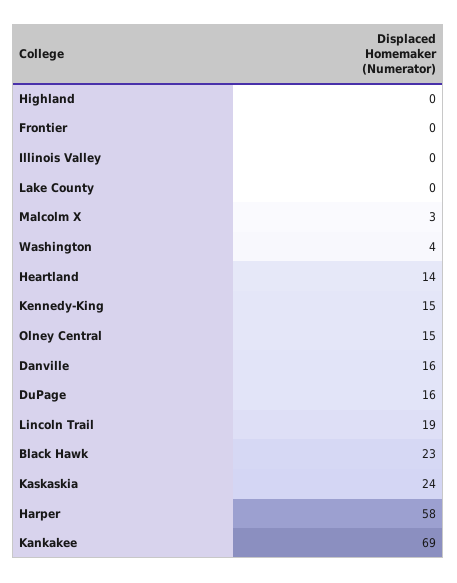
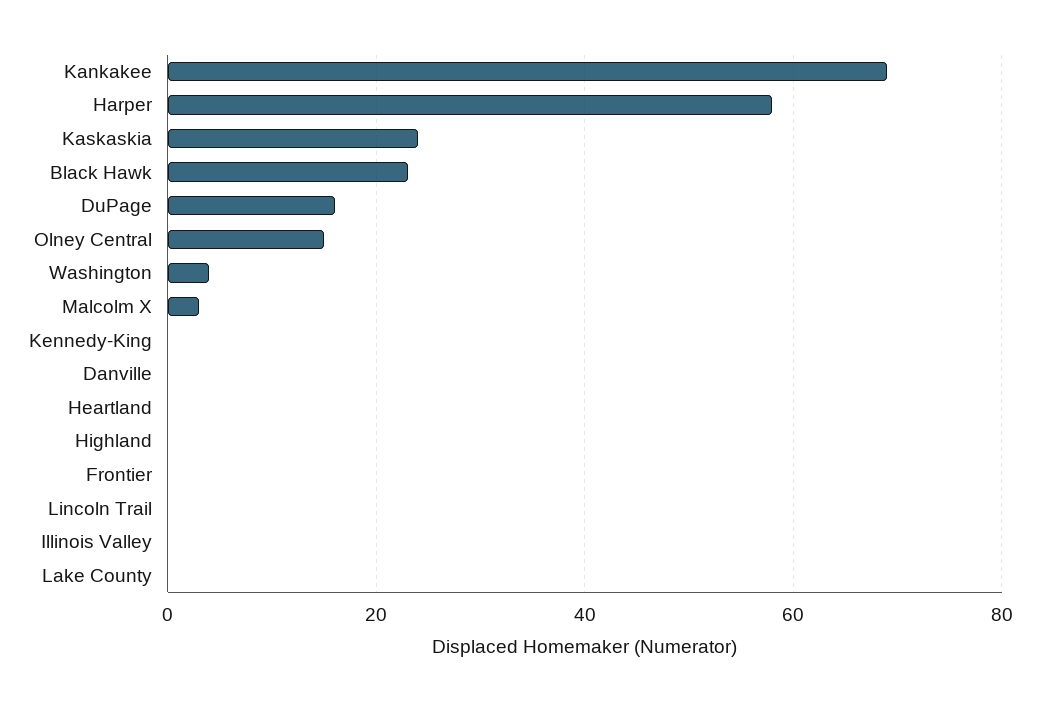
Heartland: 14 -> 0
Kennedy-King: 15 -> 0
Danville: 16 -> 0
Lincoln Trail: 19 -> 0

